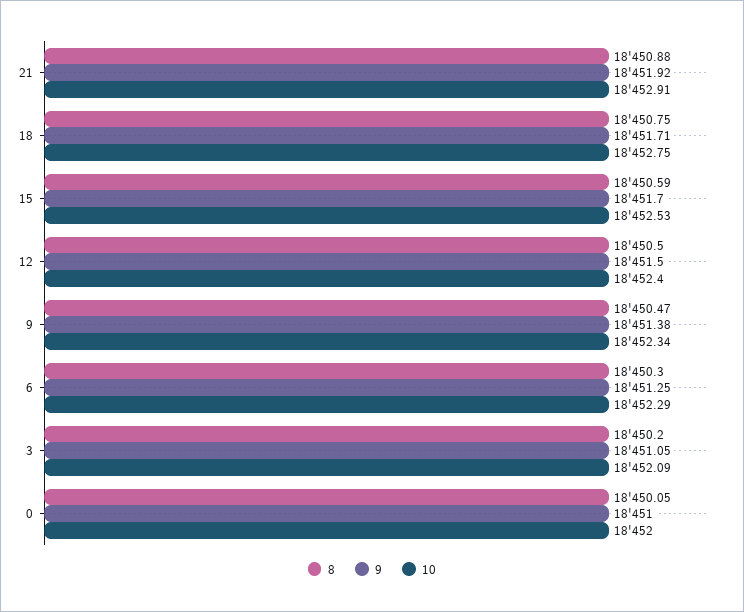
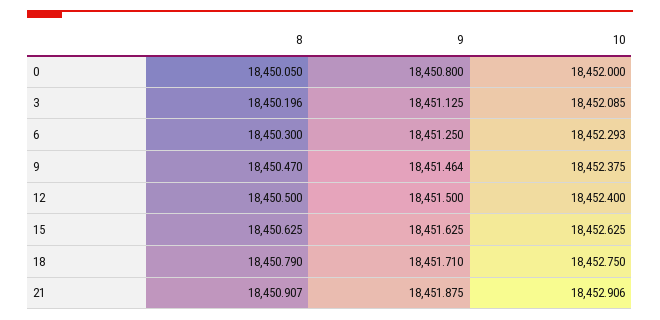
8, 21: 18450.88 -> 18450.907
9, 21: 18451.92 -> 18451.875
8, 18: 18450.75 -> 18450.79
8, 15: 18450.59 -> 18450.625
9, 15: 18451.7 -> 18451.625
10, 15: 18452.53 -> 18452.625
9, 9: 18451.38 -> 18451.464
10, 9: 18452.34 -> 18452.375
9, 3: 18451.05 -> 18451.125
9, 0: 18451 -> 18450.8

